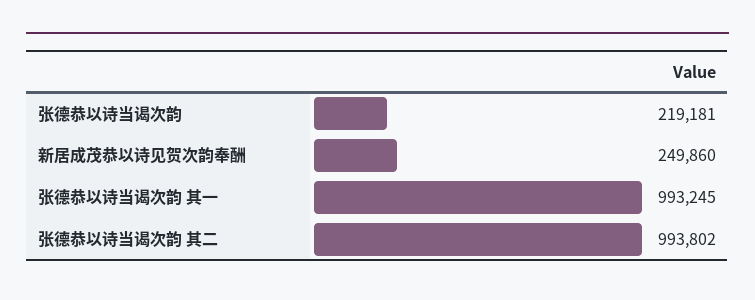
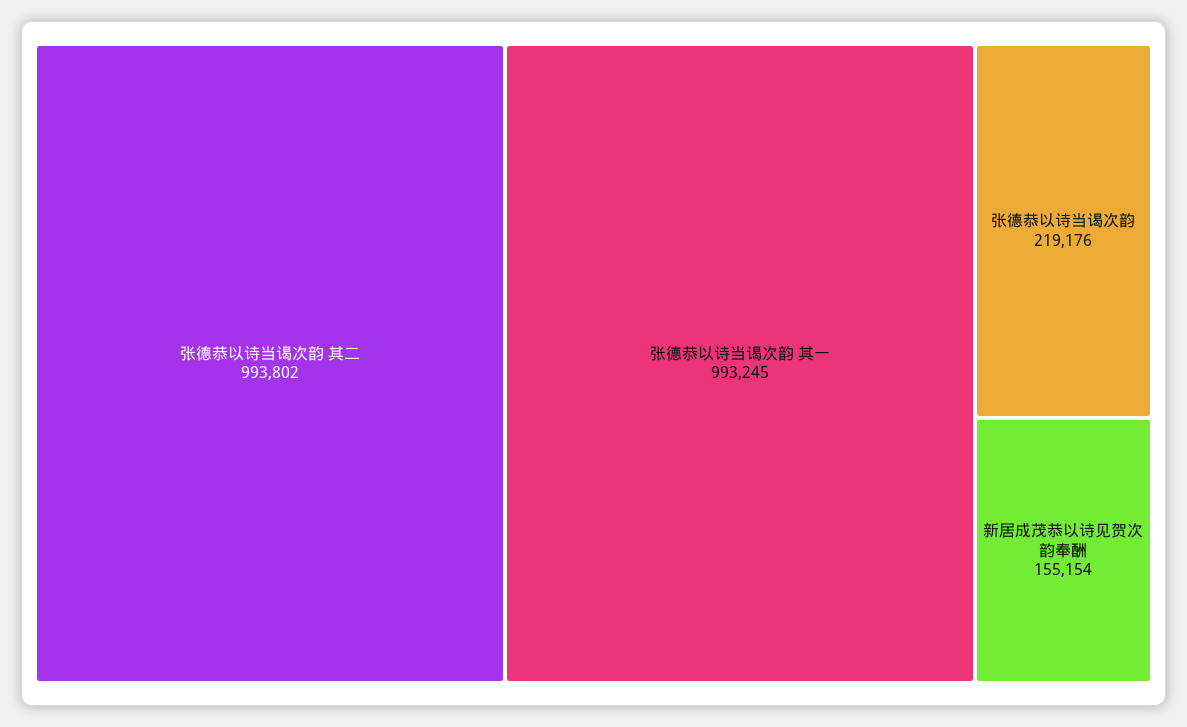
张德恭以诗当谒次韵: 219181 -> 219176
新居成茂恭以诗见贺次韵奉酬: 249860 -> 155154

